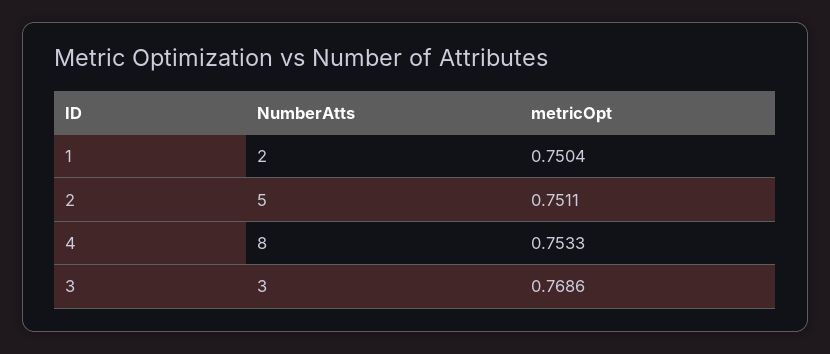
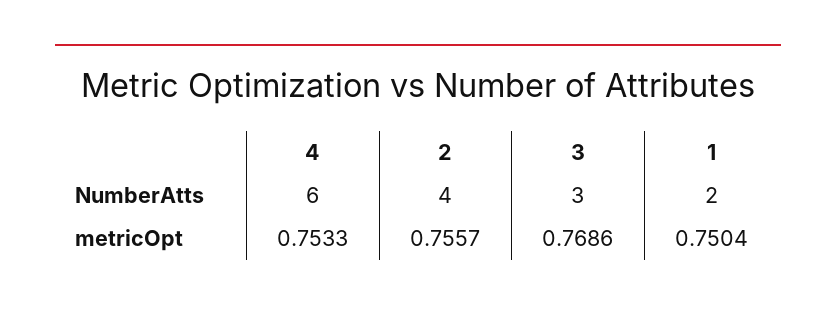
NumberAtts, 2: 5 -> 4
metricOpt, 2: 0.7511 -> 0.7557
NumberAtts, 4: 8 -> 6

